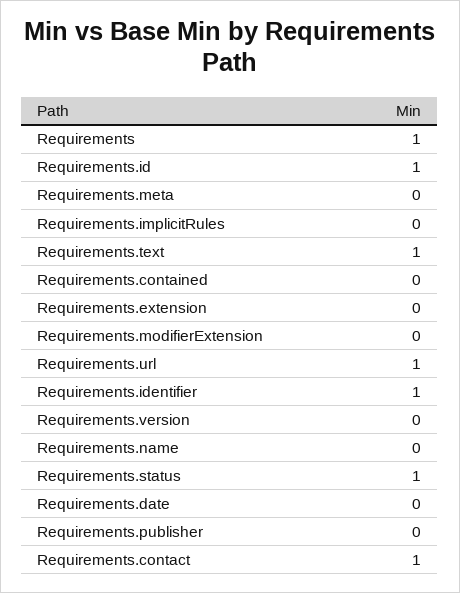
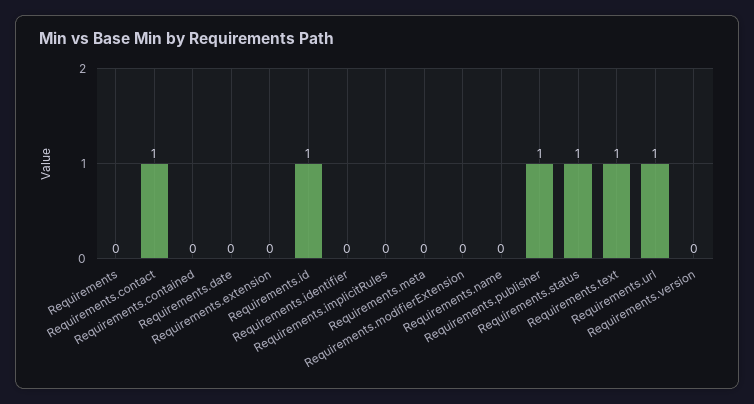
Requirements: 1 -> 0
Requirements.identifier: 1 -> 0
Requirements.publisher: 0 -> 1

